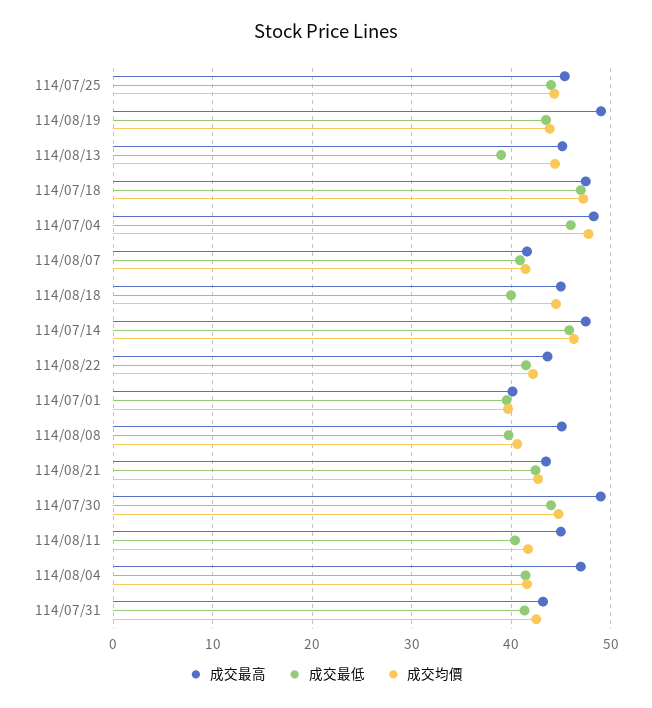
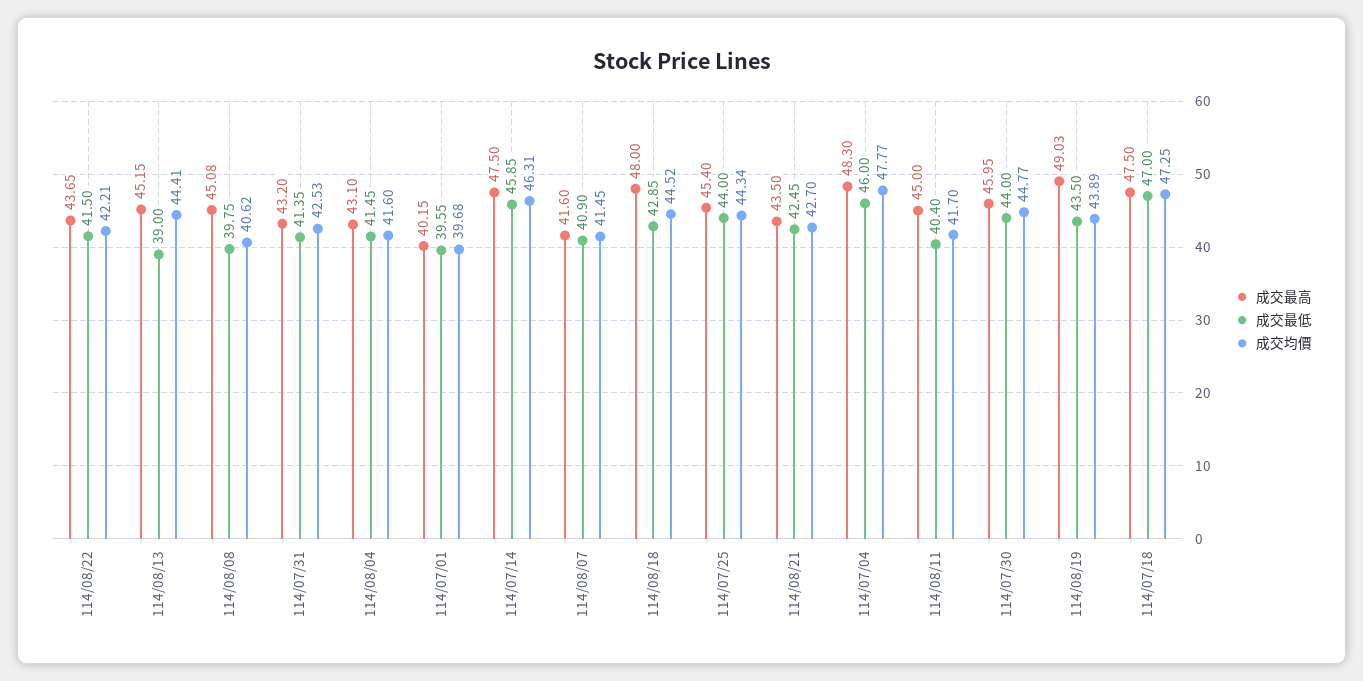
成交最高, 114/08/18: 45 -> 48
成交最低, 114/08/18: 40 -> 42.85
成交最高, 114/07/30: 49 -> 45.95
成交最高, 114/08/04: 47 -> 43.1

